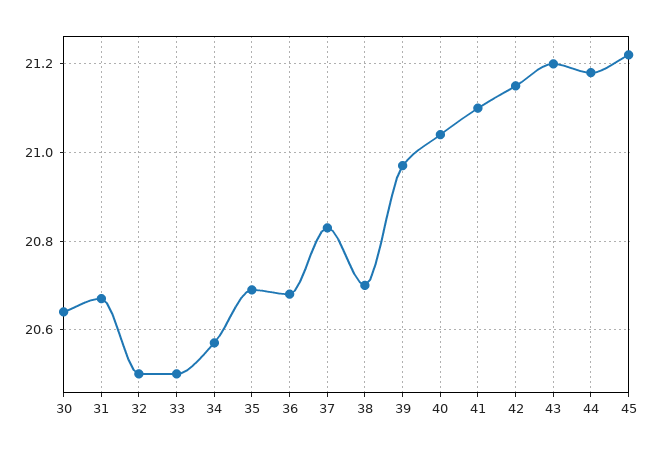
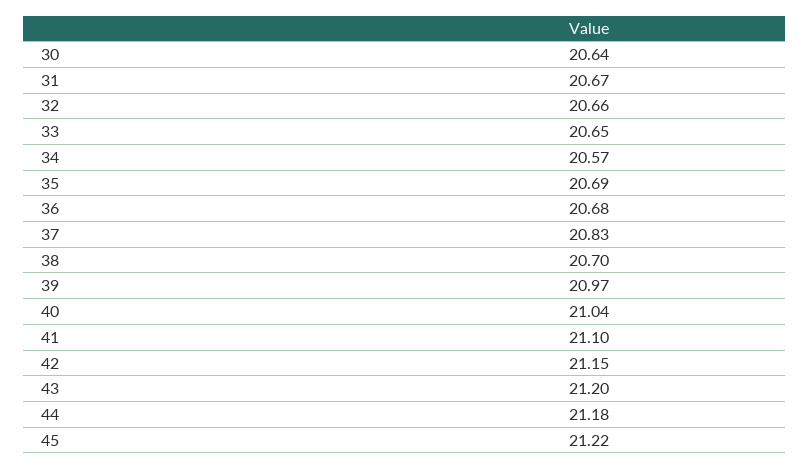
32: 20.5 -> 20.66
33: 20.5 -> 20.65

